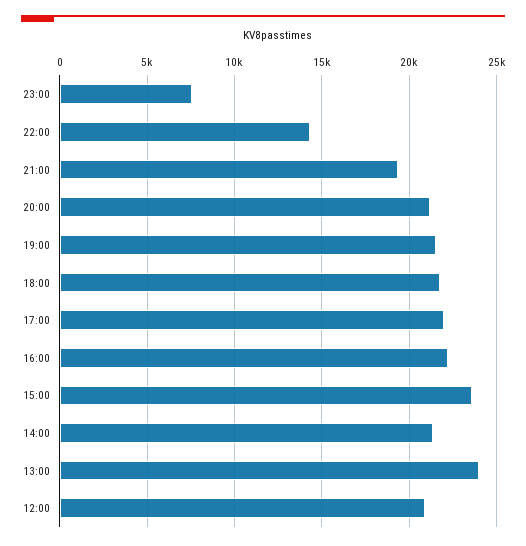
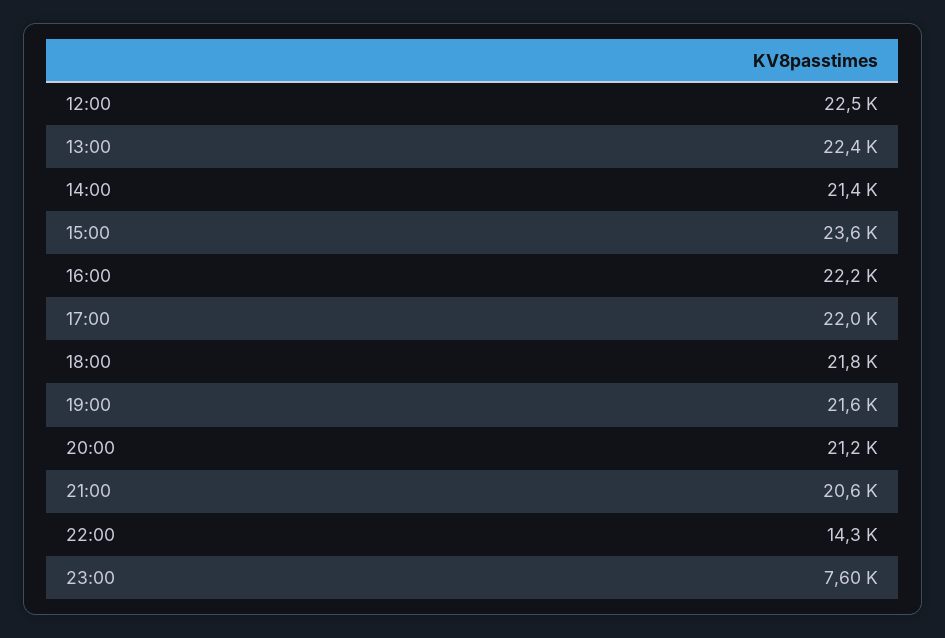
21:00: 19500 -> 20600
13:00: 24000 -> 22400
12:00: 21000 -> 22500

